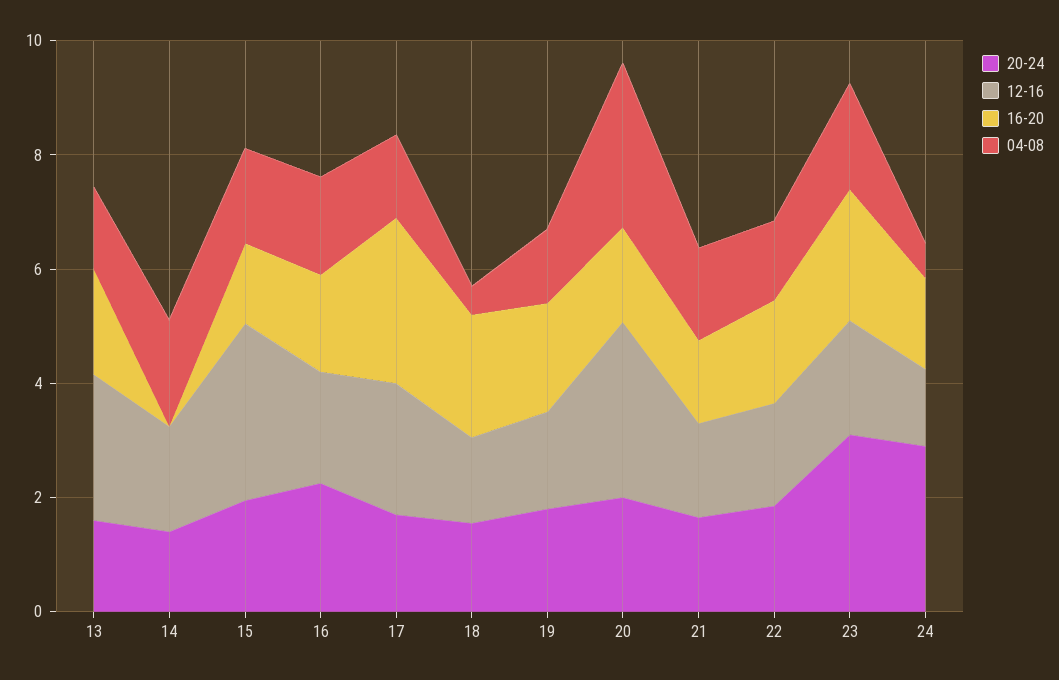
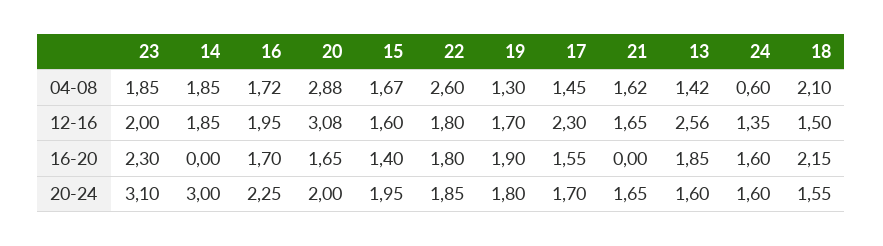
20-24, 14: 1.5 -> 3
12-16, 15: 3 -> 1.6
16-20, 17: 3 -> 1.55
04-08, 18: 0.5 -> 2.1
16-20, 21: 1.5 -> 0
04-08, 22: 1.5 -> 2.6
20-24, 24: 3 -> 1.6

